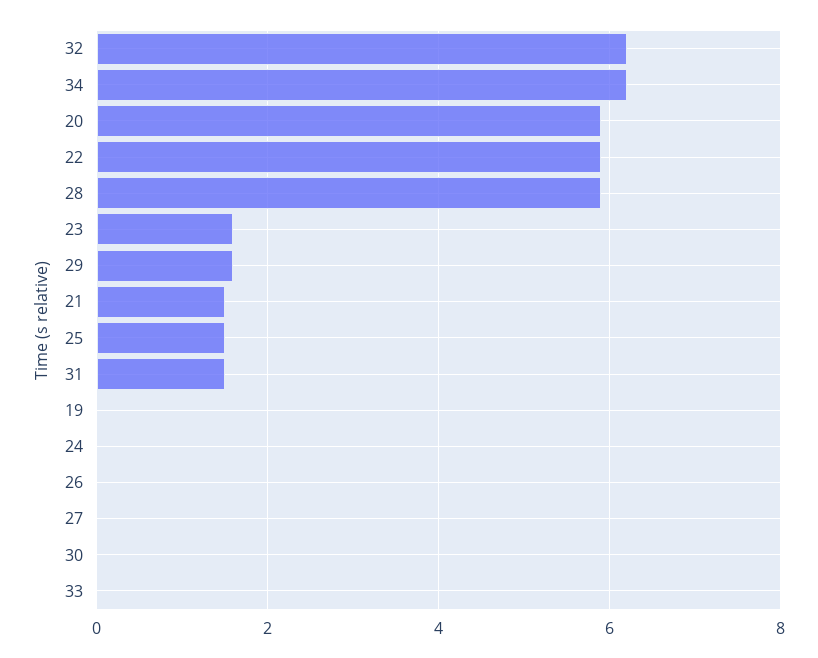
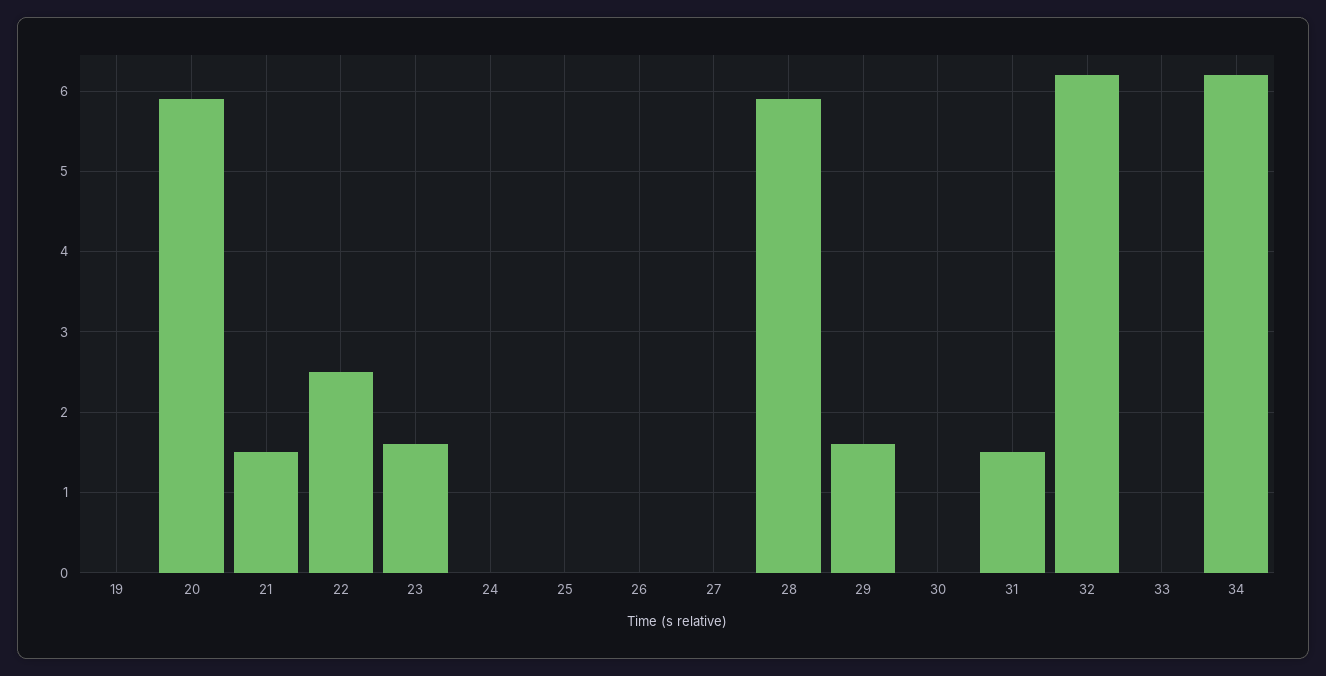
22: 6 -> 2.5
25: 1.5 -> 0

